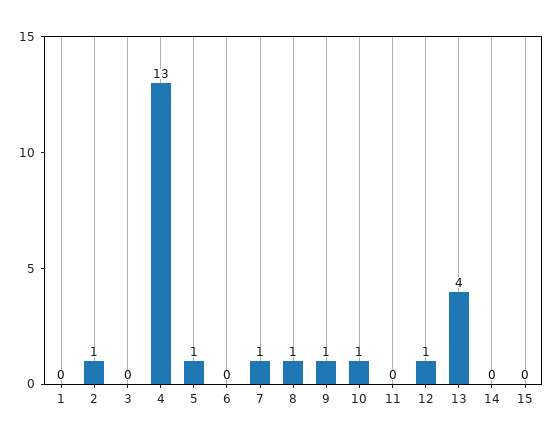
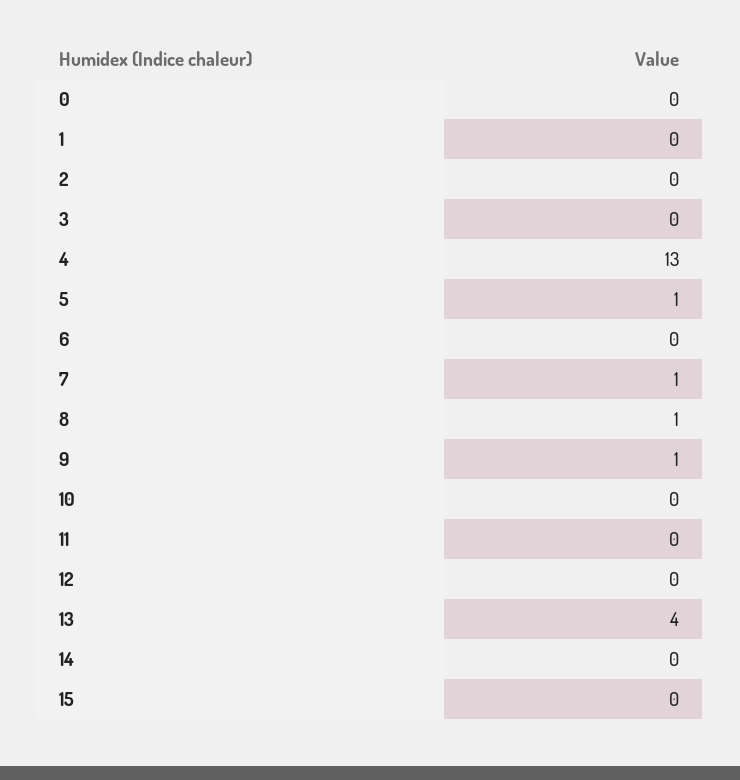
2: 1 -> 0
10: 1 -> 0
12: 1 -> 0
0: none -> 0

